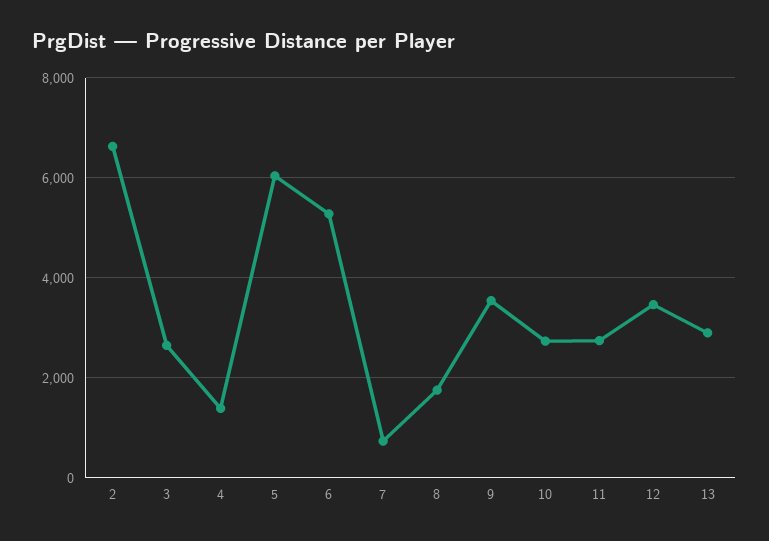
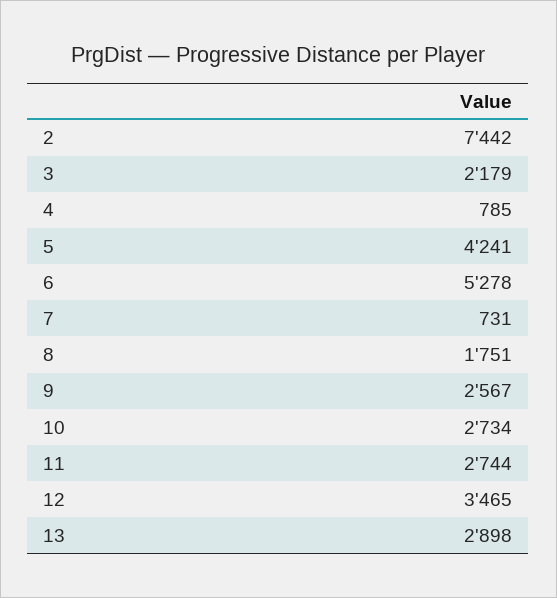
2: 6600 -> 7442
3: 2600 -> 2179
4: 1400 -> 785
5: 6000 -> 4241
9: 3600 -> 2567

